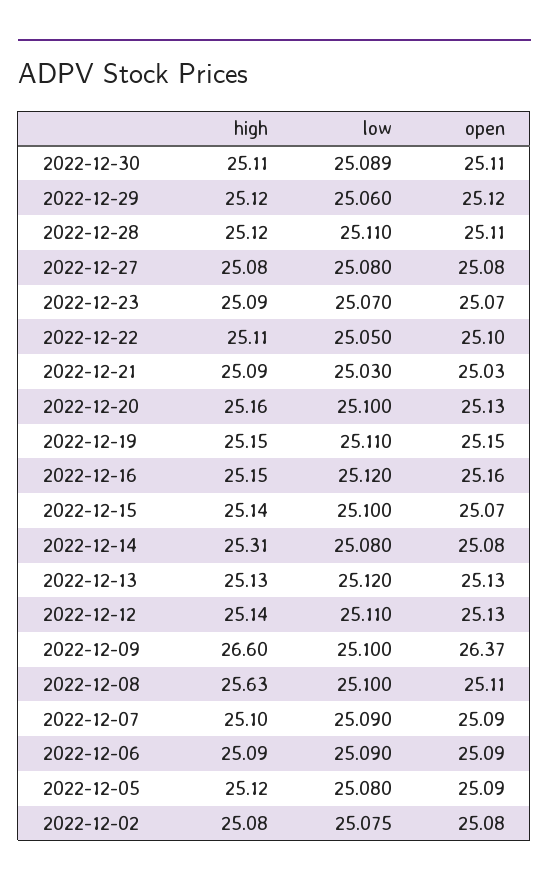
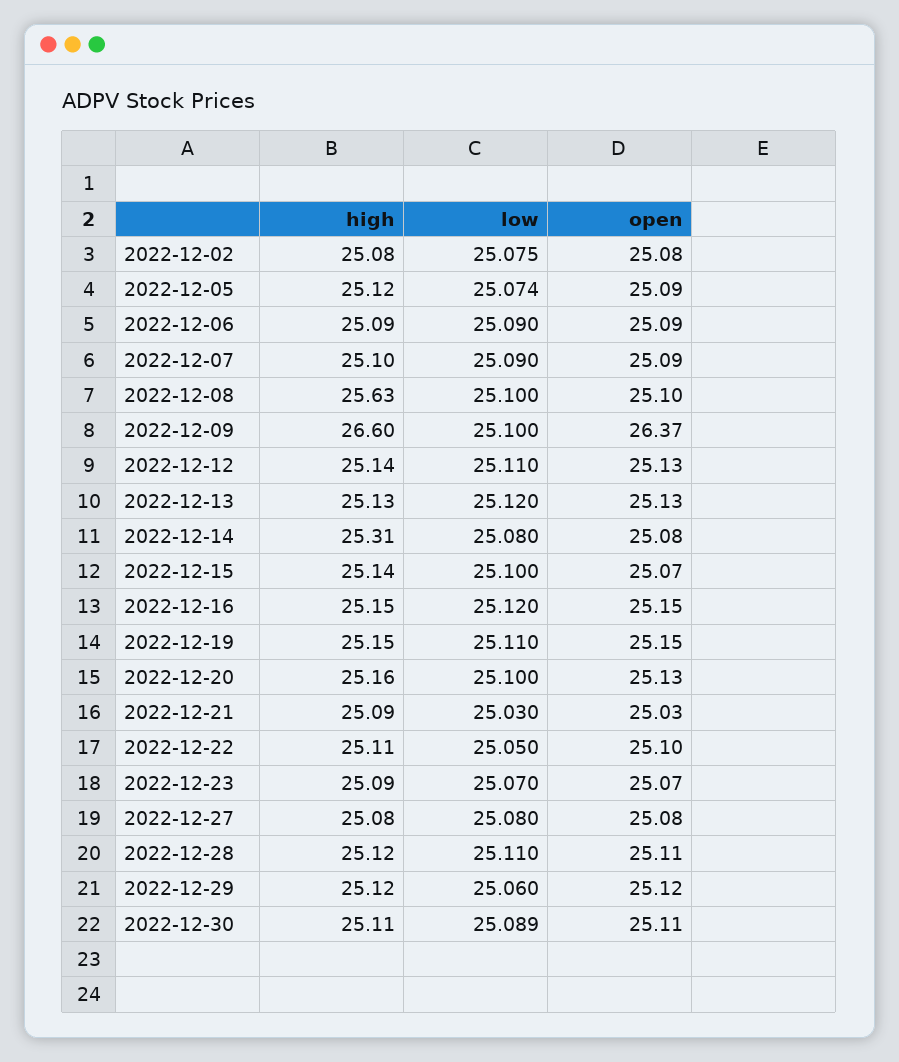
open, 2022-12-16: 25.16 -> 25.15
open, 2022-12-08: 25.11 -> 25.1
low, 2022-12-05: 25.08 -> 25.074

